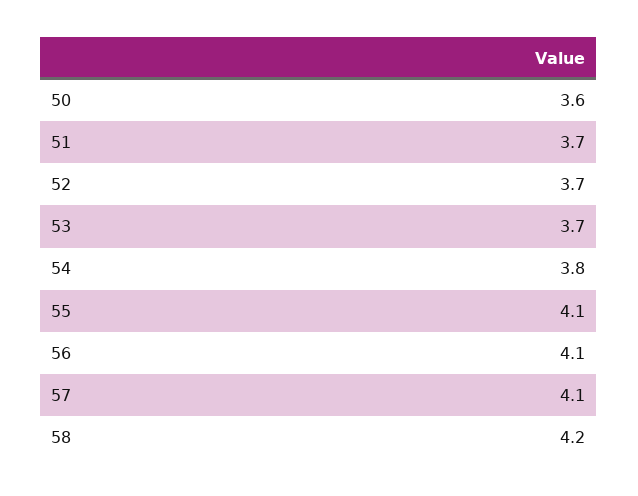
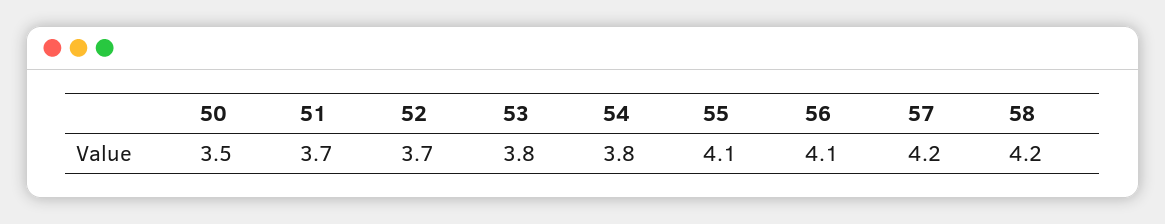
50: 3.6 -> 3.5
53: 3.7 -> 3.8
57: 4.1 -> 4.2

